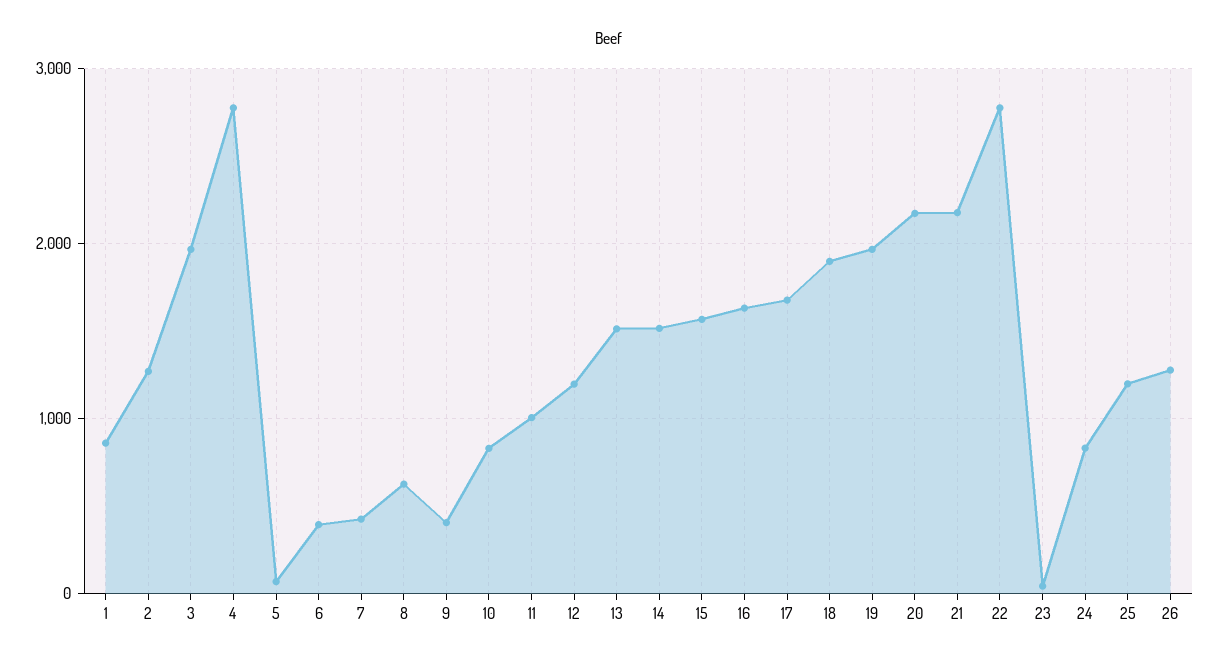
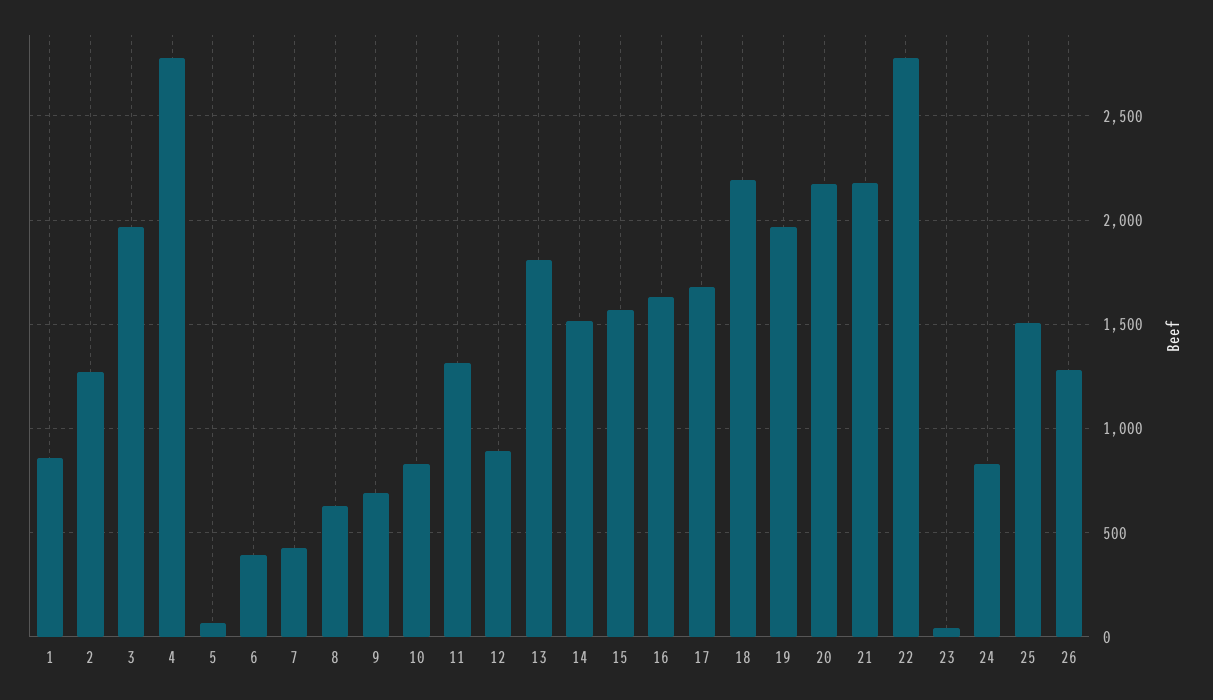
9: 400 -> 700
11: 1000 -> 1300
12: 1200 -> 900
13: 1500 -> 1800
18: 1900 -> 2200
25: 1200 -> 1500

